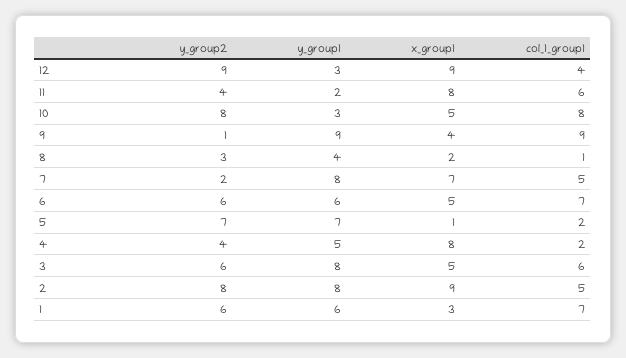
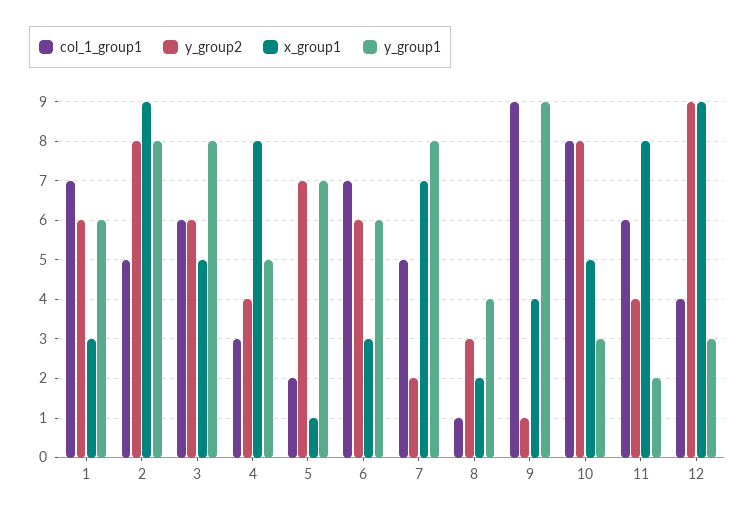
x_group1, 6: 5 -> 3
col_1_group1, 4: 2 -> 3

